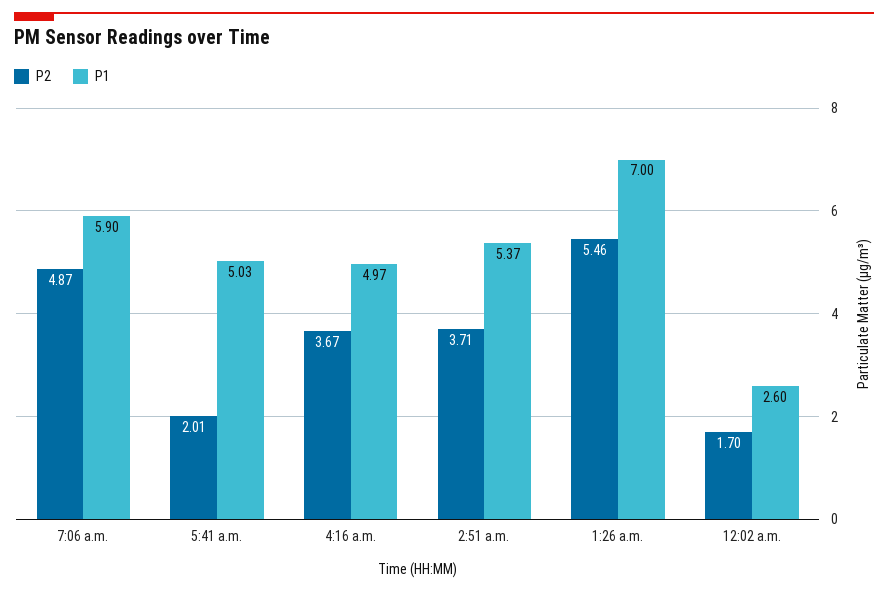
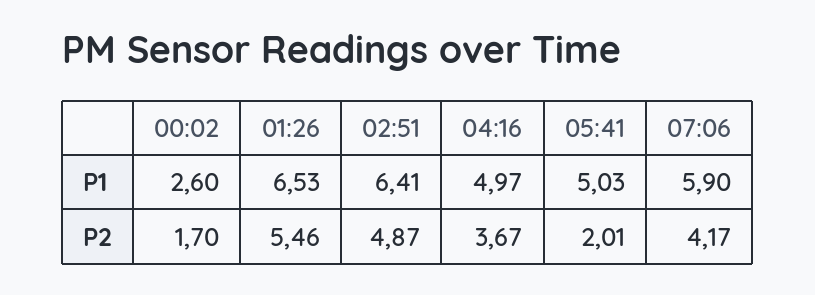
P2, 7:06 a.m.: 4.87 -> 4.17
P2, 2:51 a.m.: 3.71 -> 4.87
P1, 2:51 a.m.: 5.37 -> 6.41
P1, 1:26 a.m.: 7 -> 6.53

